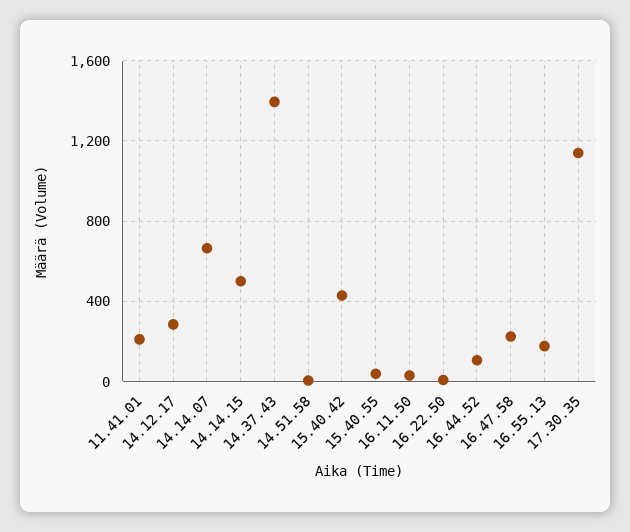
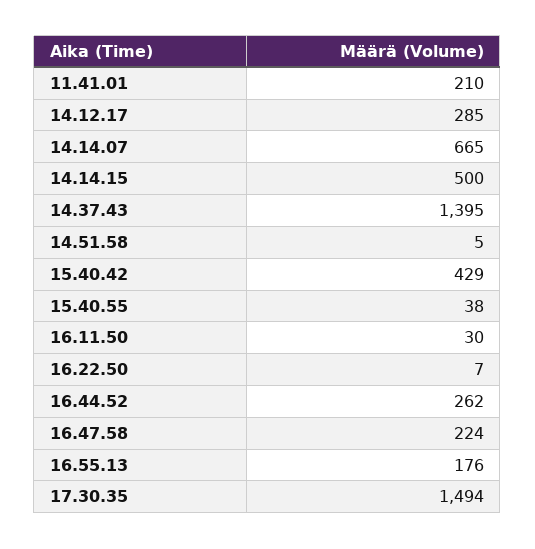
16.44.52: 100 -> 262
17.30.35: 1150 -> 1494

